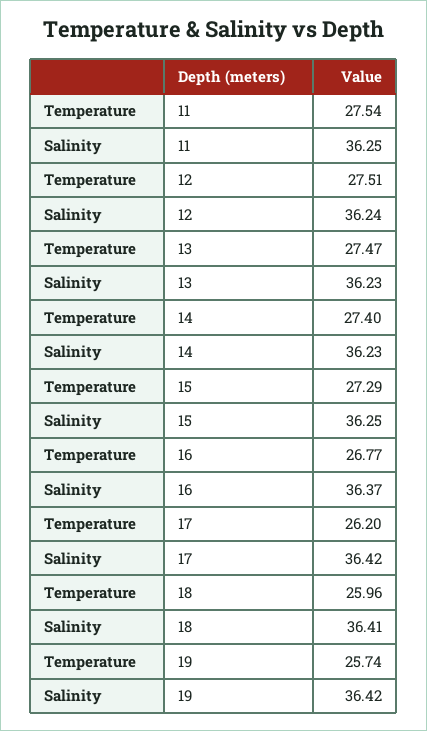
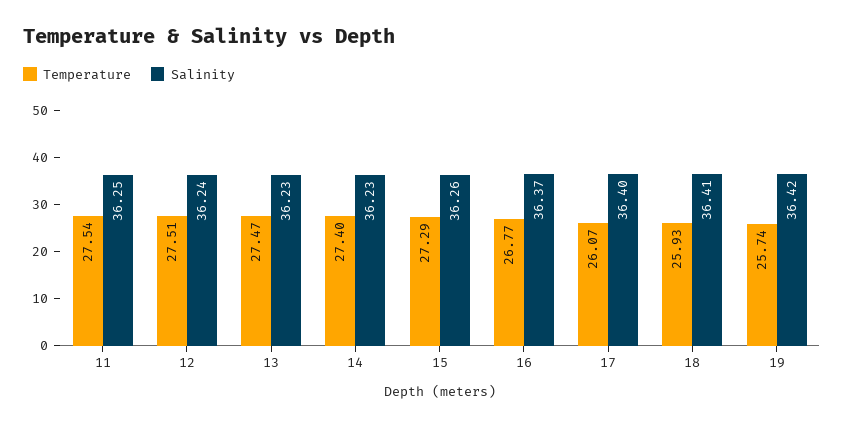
Salinity, 15: 36.25 -> 36.26
Temperature, 17: 26.2 -> 26.07
Salinity, 17: 36.42 -> 36.4
Temperature, 18: 25.96 -> 25.93

